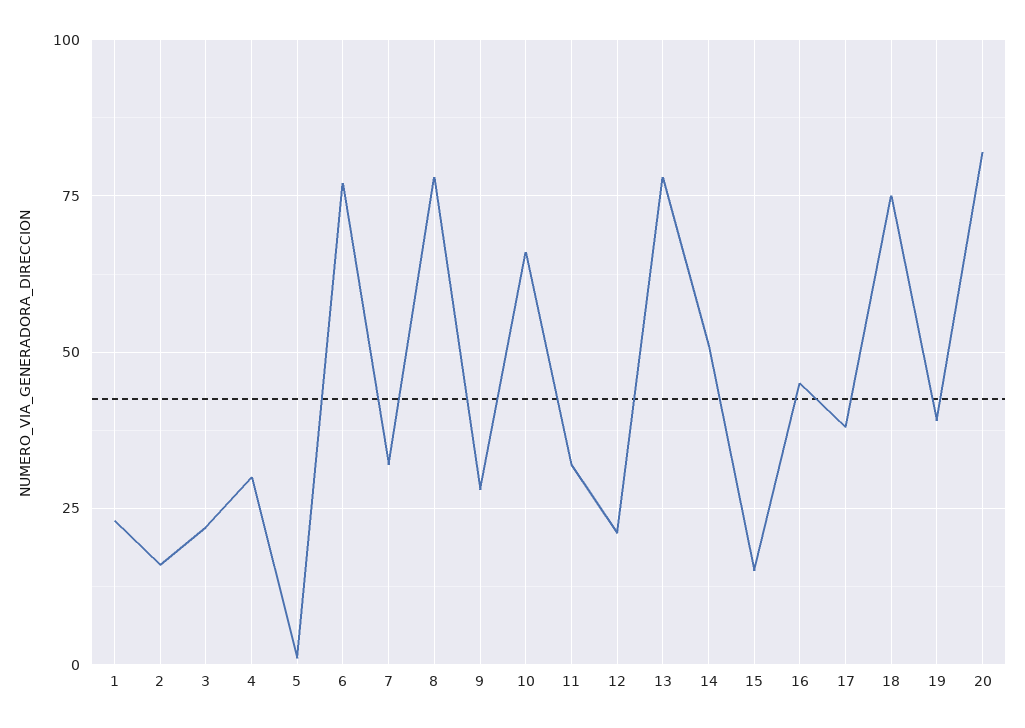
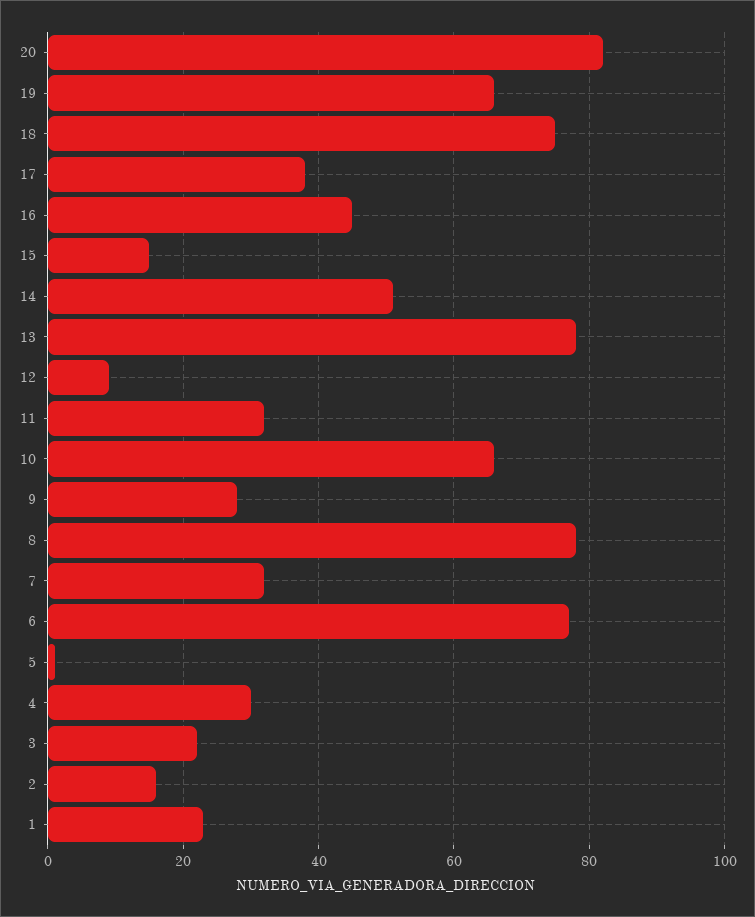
12: 20 -> 10
19: 40 -> 65

